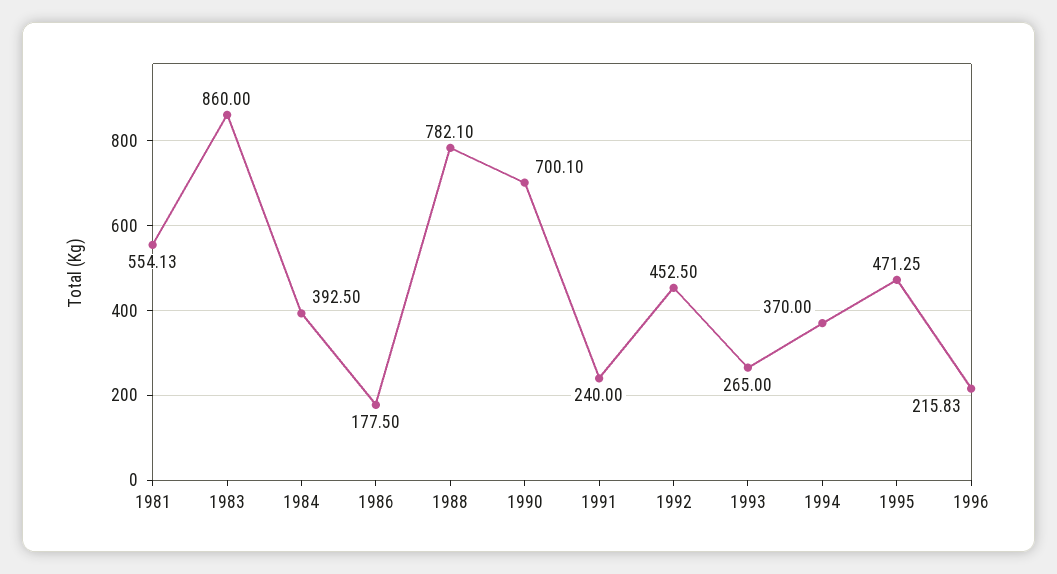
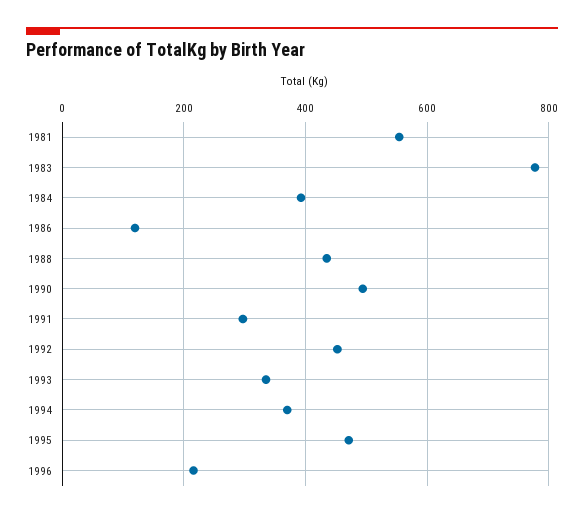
1983: 860 -> 780
1986: 177.5 -> 120
1988: 782.1 -> 440
1990: 700.1 -> 500
1991: 240 -> 300
1993: 265 -> 340

